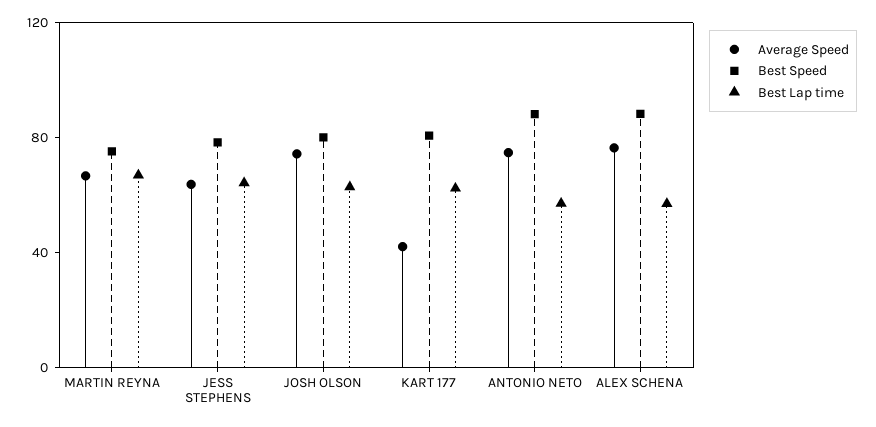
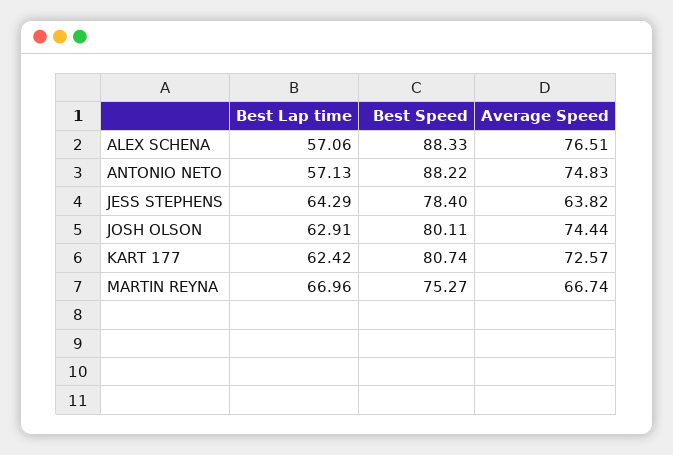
Average Speed, KART 177: 40 -> 72.57

